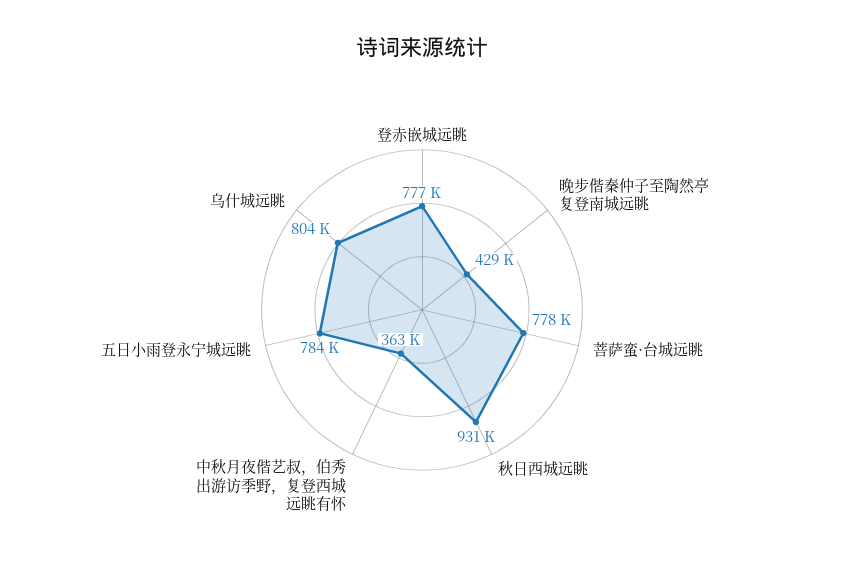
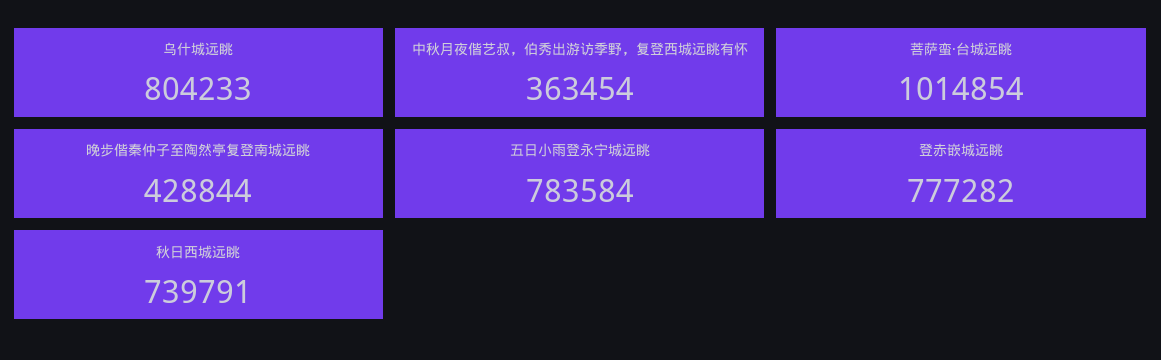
菩萨蛮·台城远眺: 778000 -> 1014854
秋日西城远眺: 931000 -> 739791

